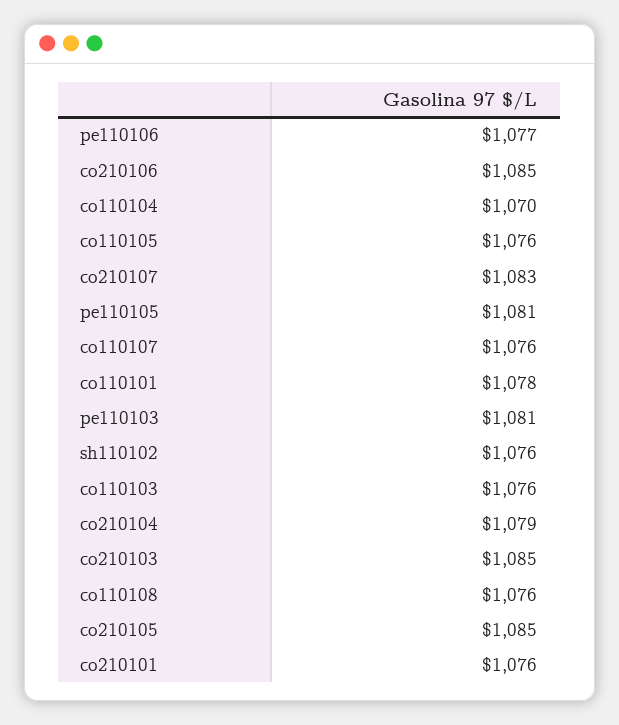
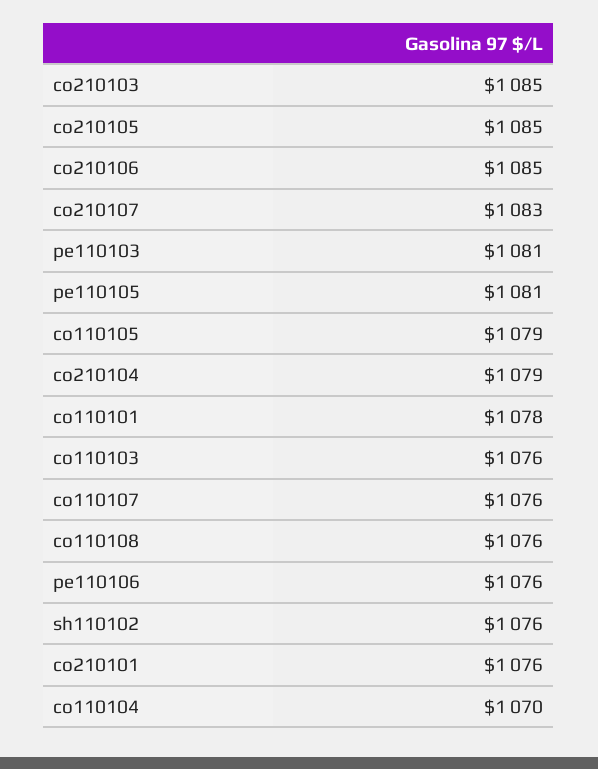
pe110106: 1077 -> 1076
co110105: 1076 -> 1079

